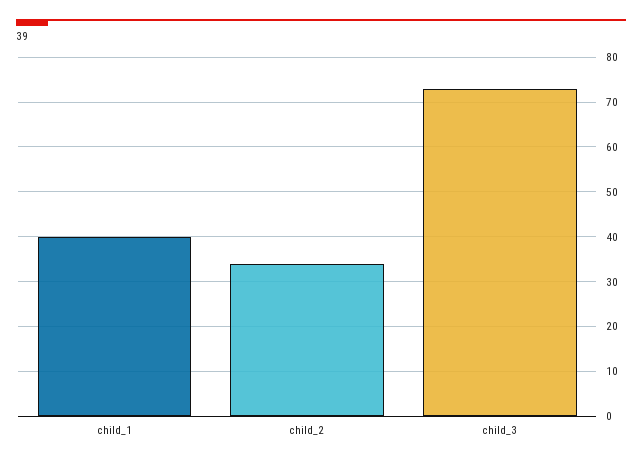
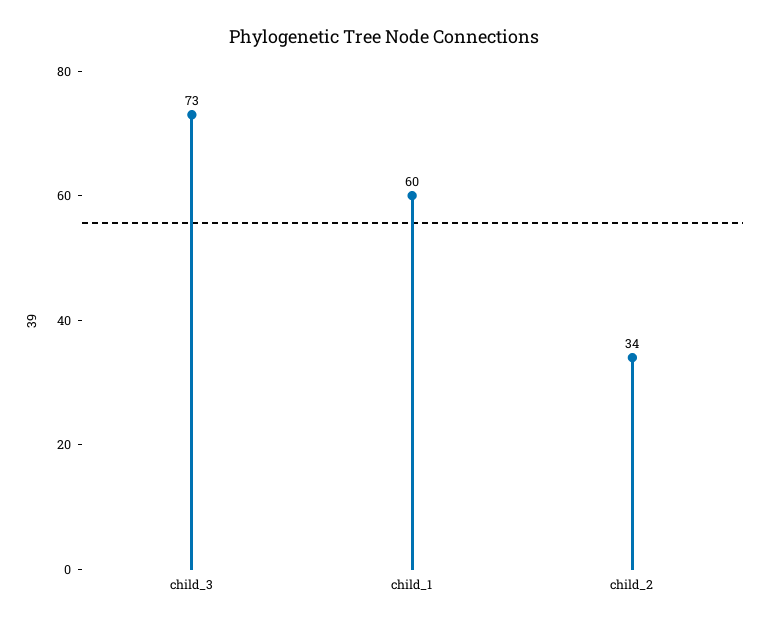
child_1: 40 -> 60

